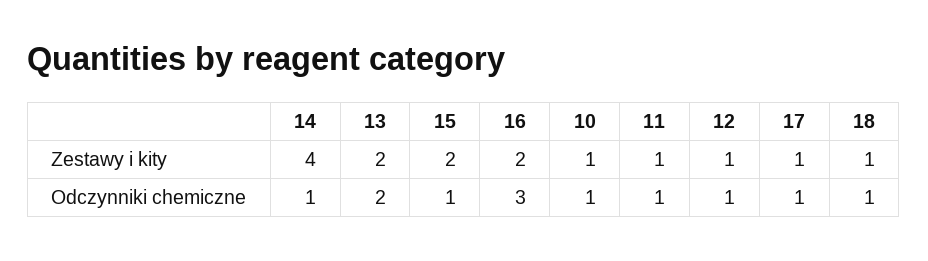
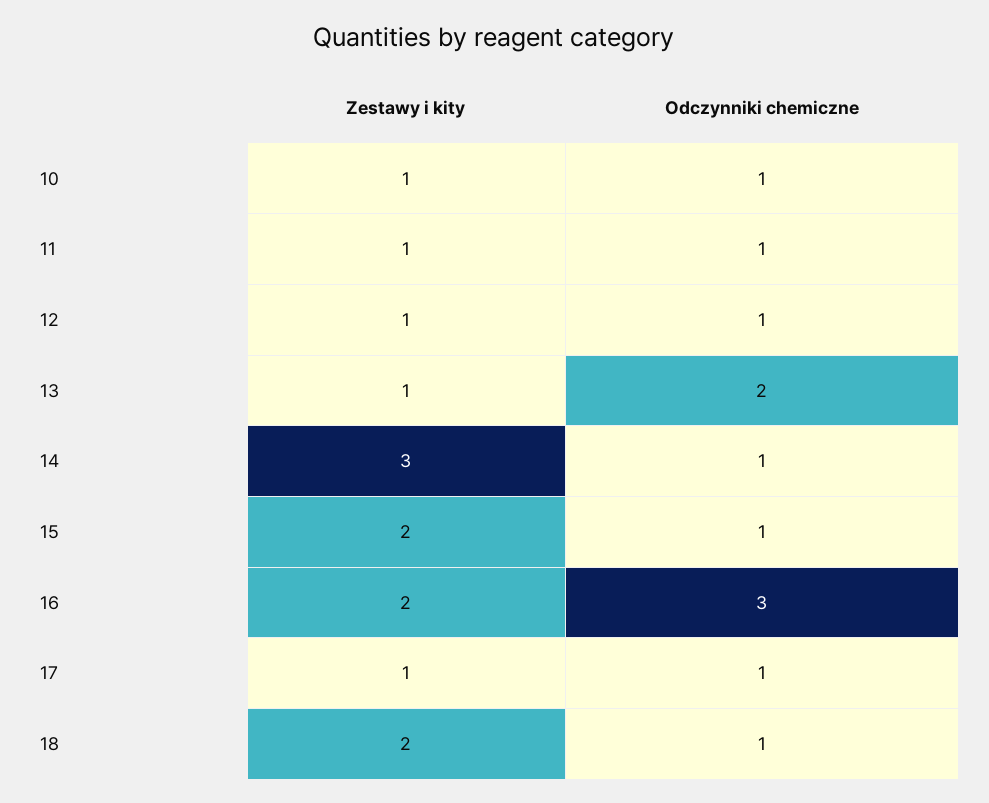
14, Zestawy i kity: 4 -> 3
13, Zestawy i kity: 2 -> 1
18, Zestawy i kity: 1 -> 2

